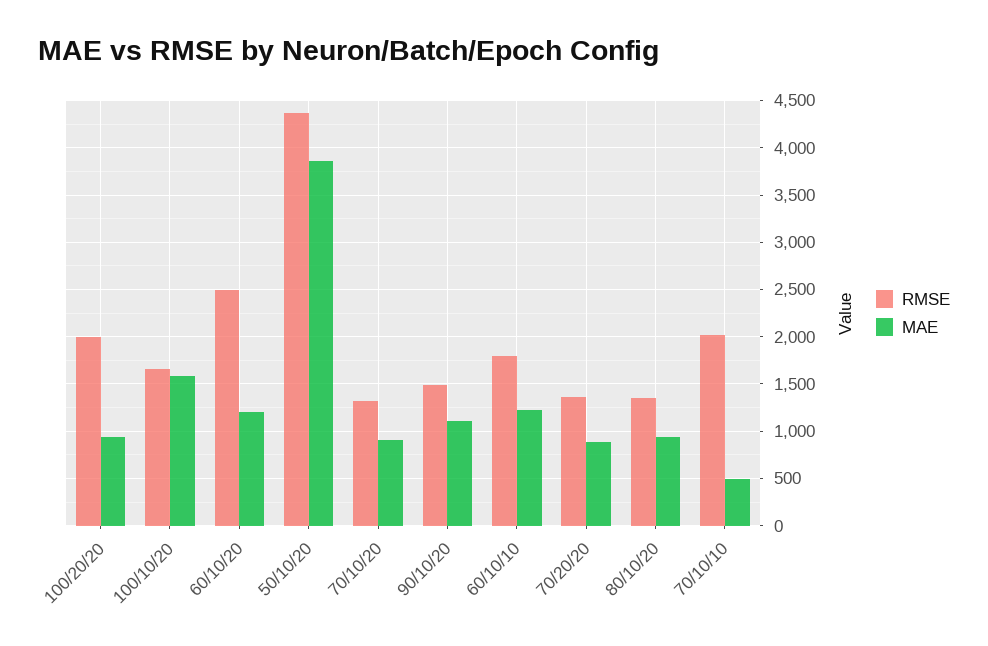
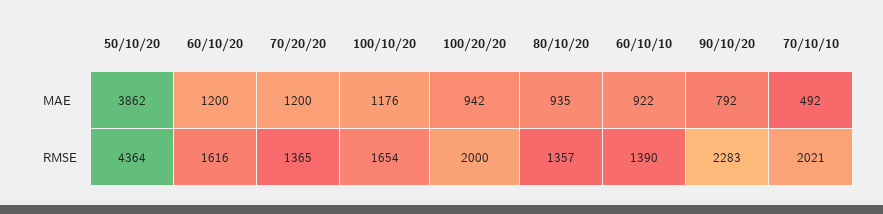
MAE, 100/10/20: 1600 -> 1176
RMSE, 60/10/20: 2500 -> 1616
RMSE, 70/10/20: 1300 -> none
MAE, 70/10/20: 900 -> none
RMSE, 90/10/20: 1500 -> 2283
MAE, 90/10/20: 1100 -> 792
RMSE, 60/10/10: 1800 -> 1390
MAE, 60/10/10: 1200 -> 922
MAE, 70/20/20: 900 -> 1200

